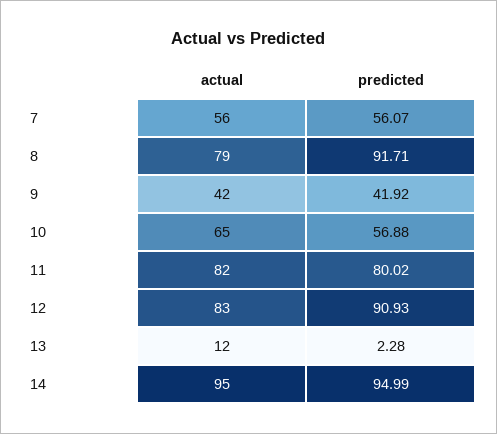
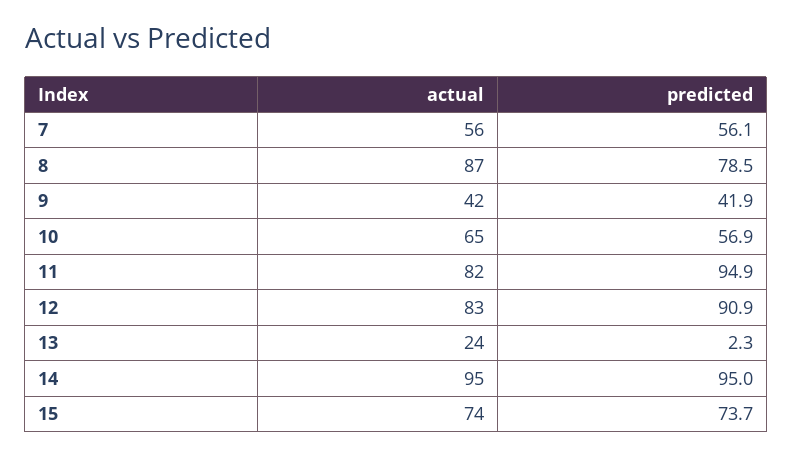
actual, 8: 79 -> 87
predicted, 8: 91.71 -> 78.5
predicted, 11: 80.02 -> 94.9
actual, 13: 12 -> 24
actual, 15: none -> 74
predicted, 15: none -> 73.7

